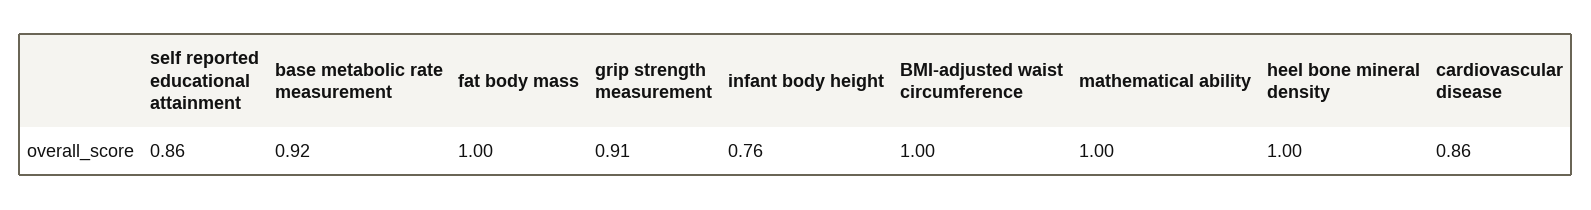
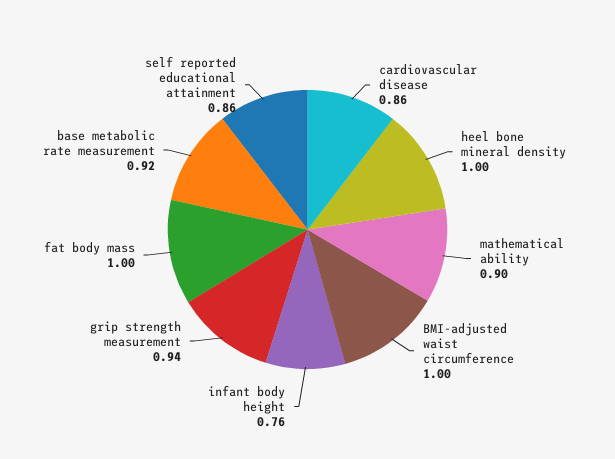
grip strength measurement: 0.91 -> 0.94
mathematical ability: 1 -> 0.9

